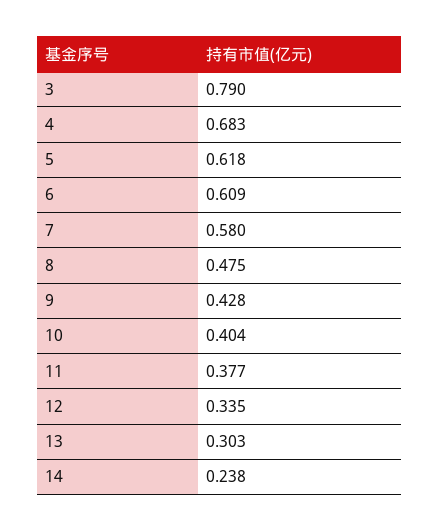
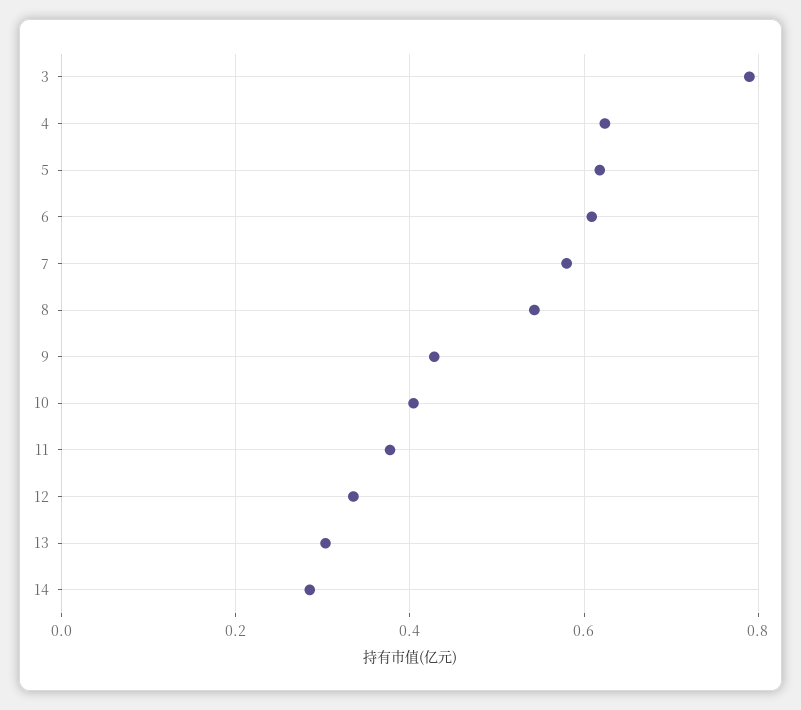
4: 0.683 -> 0.62
8: 0.475 -> 0.54
14: 0.238 -> 0.28

